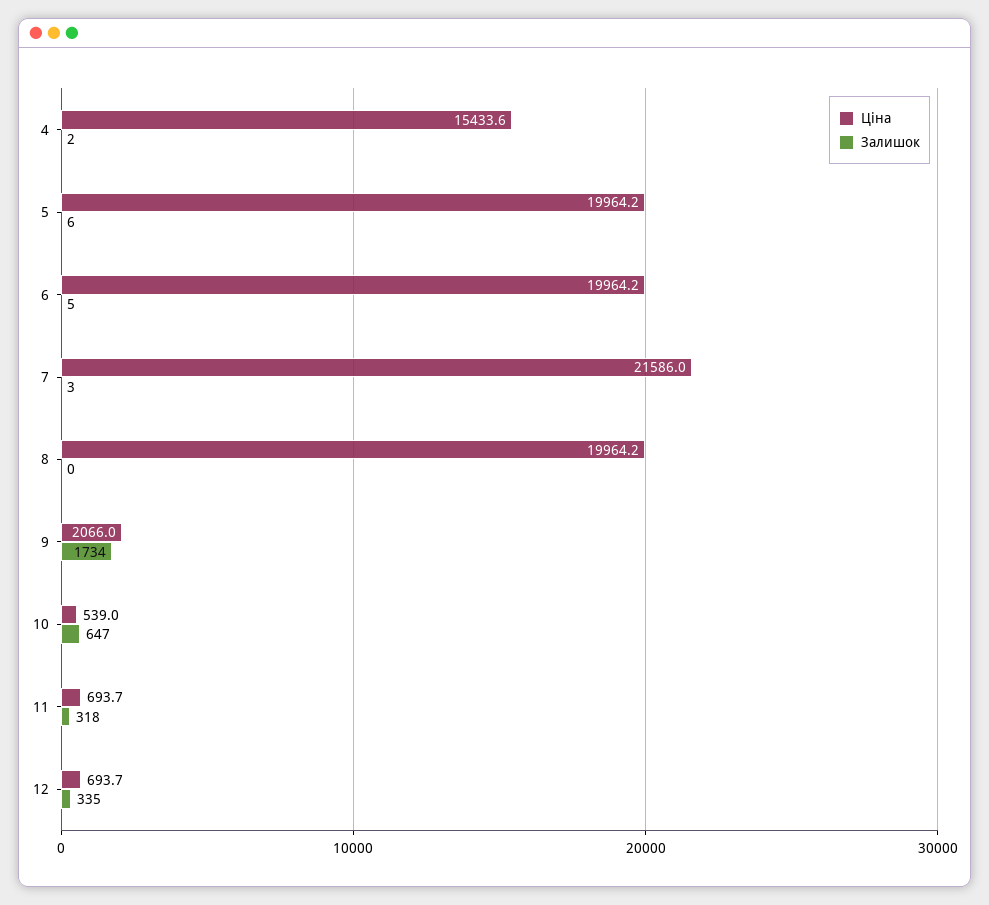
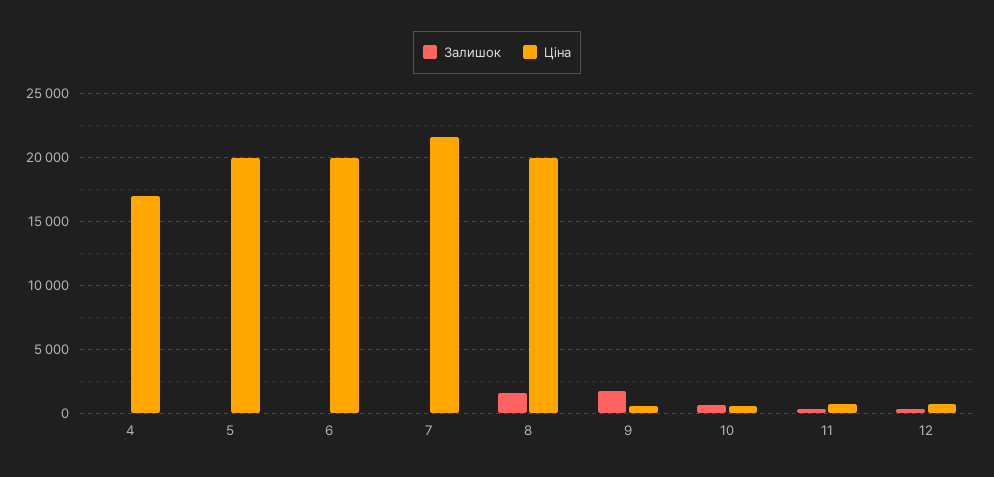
Ціна, 4: 15433.6 -> 17000
Залишок, 8: 0 -> 1500
Ціна, 9: 2066 -> 500

